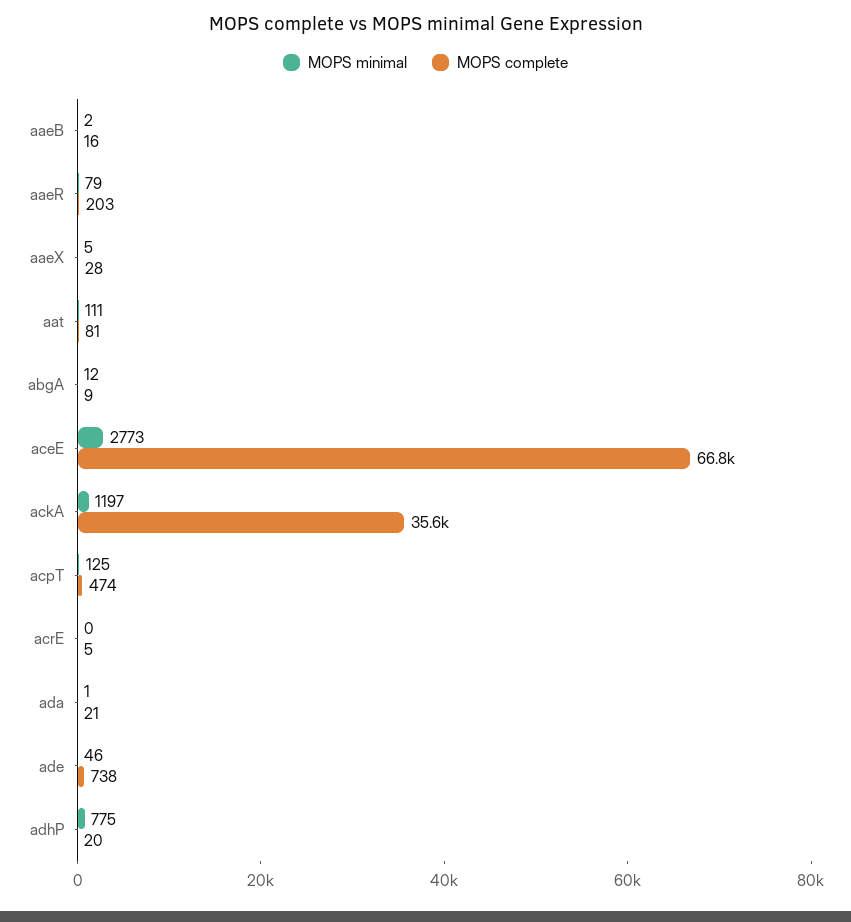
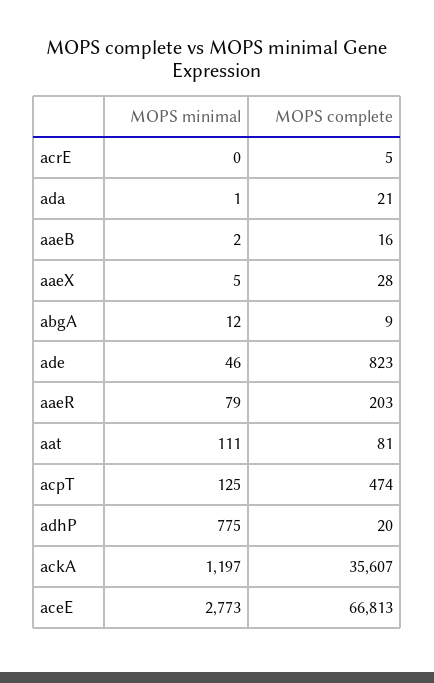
MOPS complete, ade: 738 -> 823

